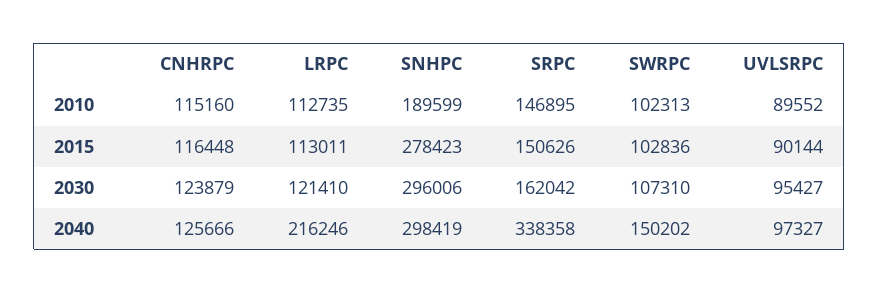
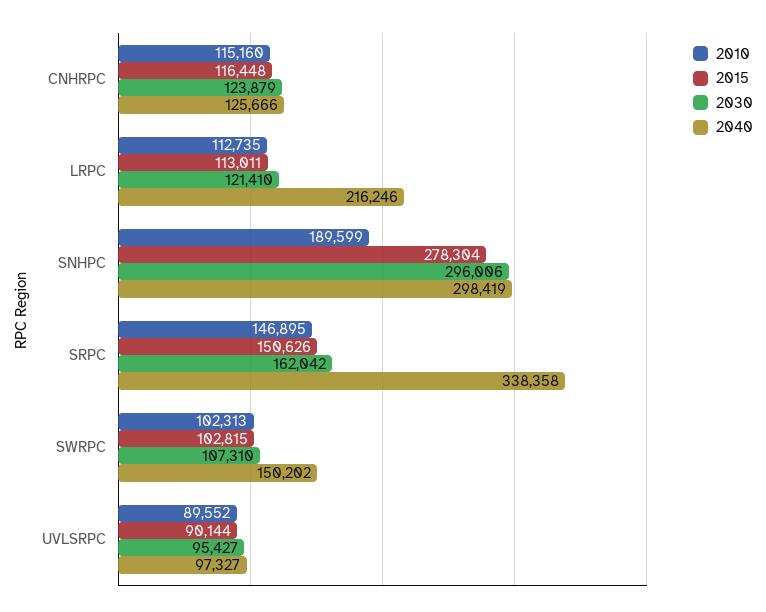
2015, SNHPC: 278423 -> 278304
2015, SWRPC: 102836 -> 102815

